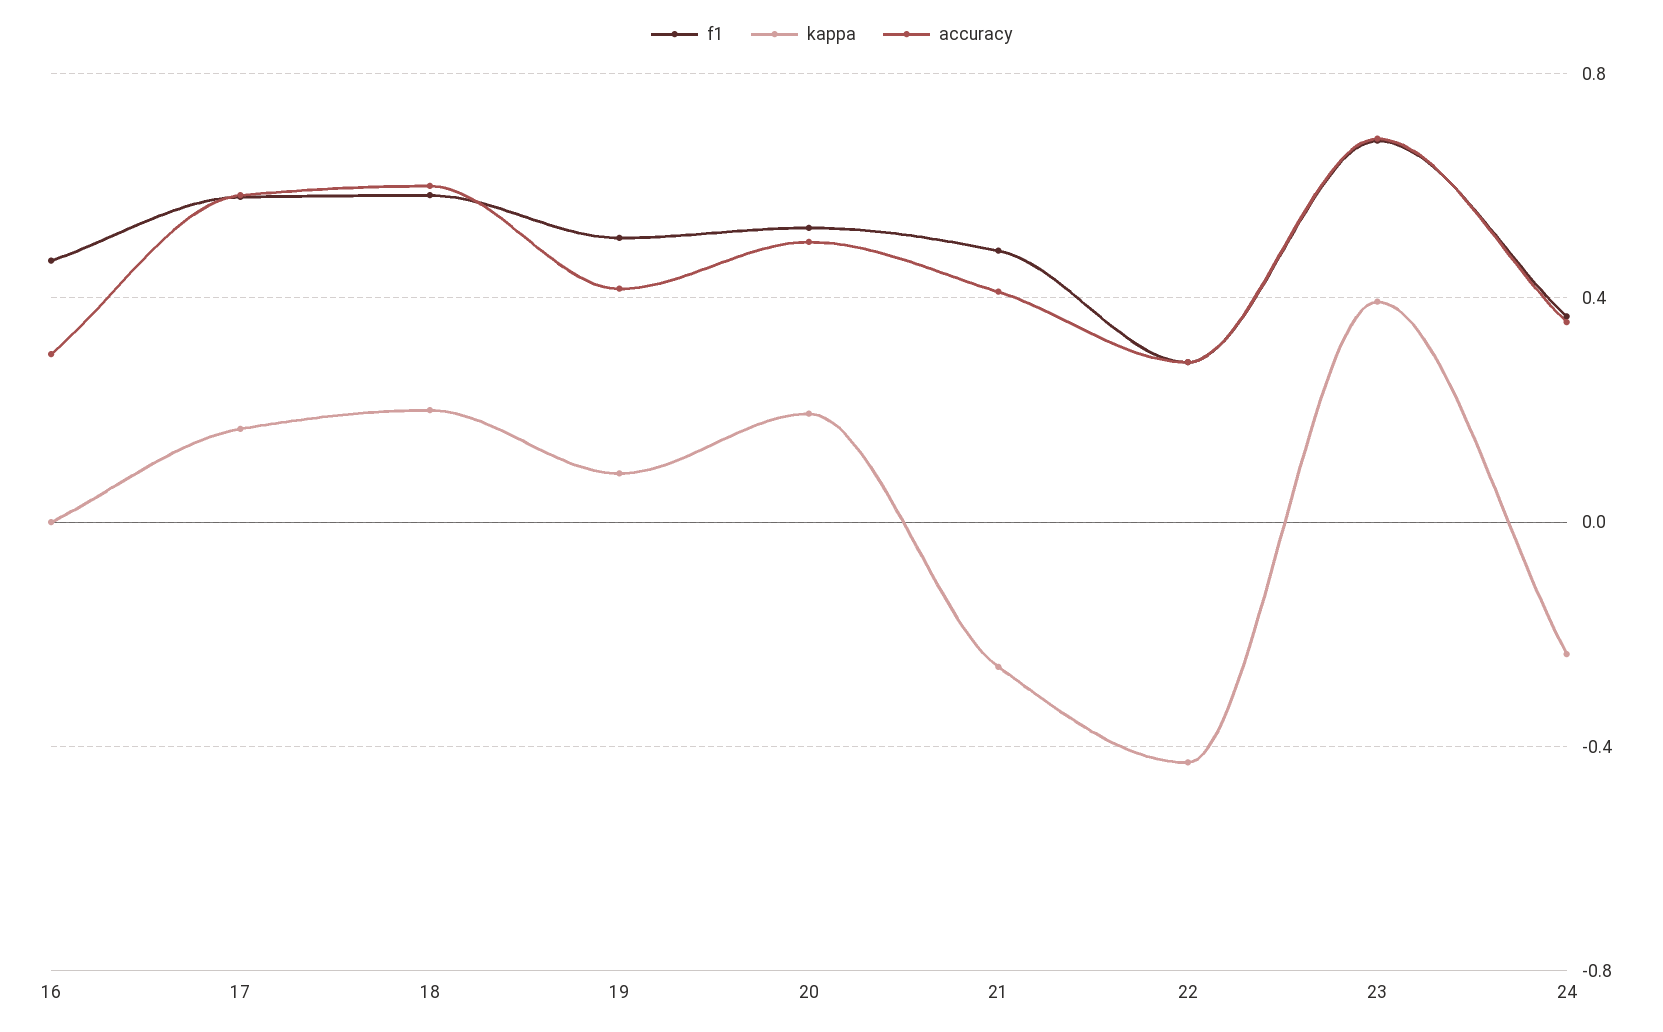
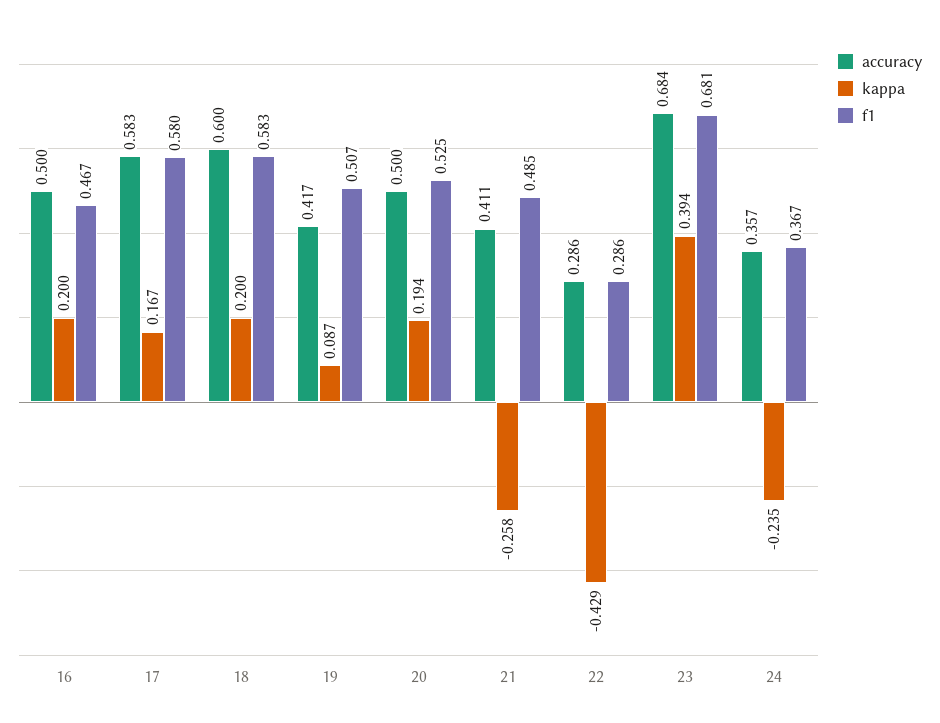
kappa, 16: 0 -> 0.2
accuracy, 16: 0.3 -> 0.5

